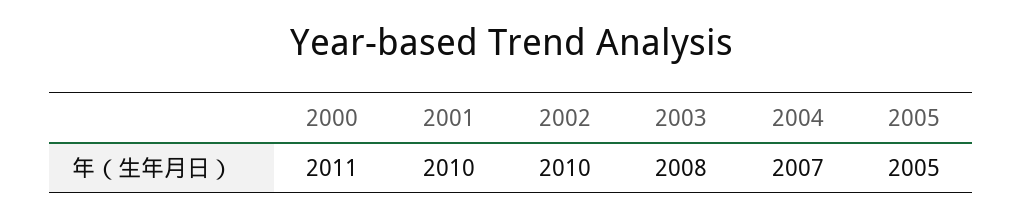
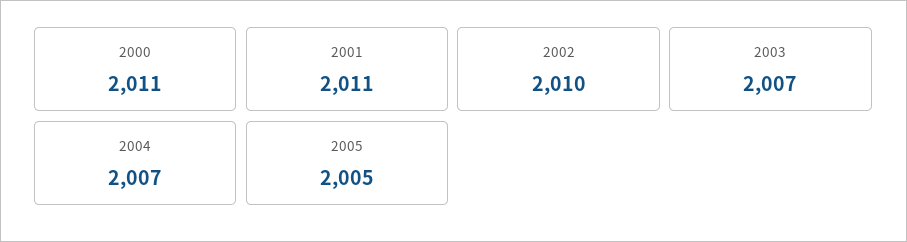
2001: 2010 -> 2011
2003: 2008 -> 2007

